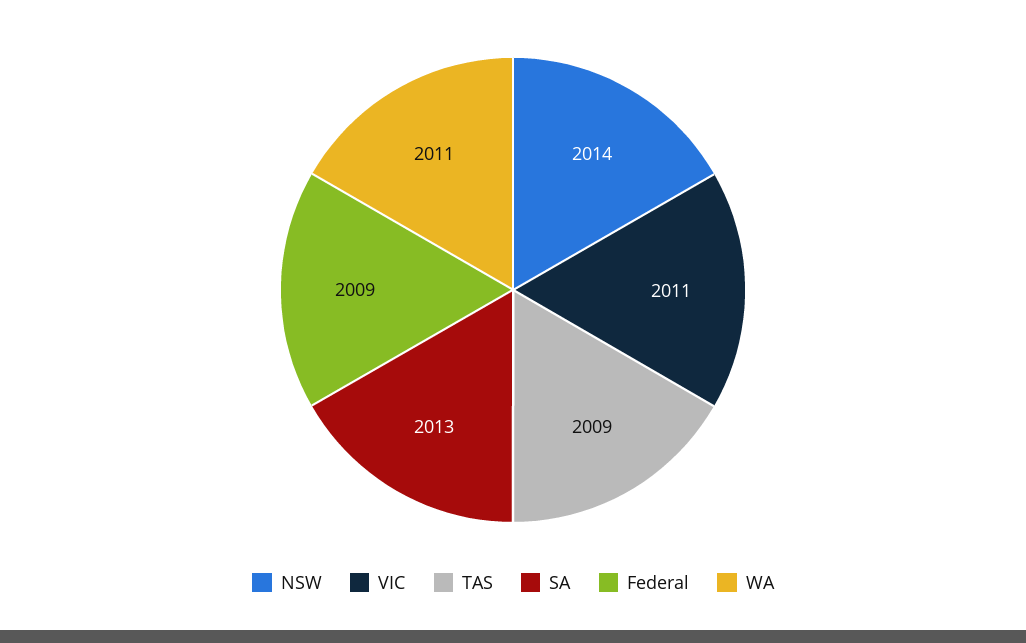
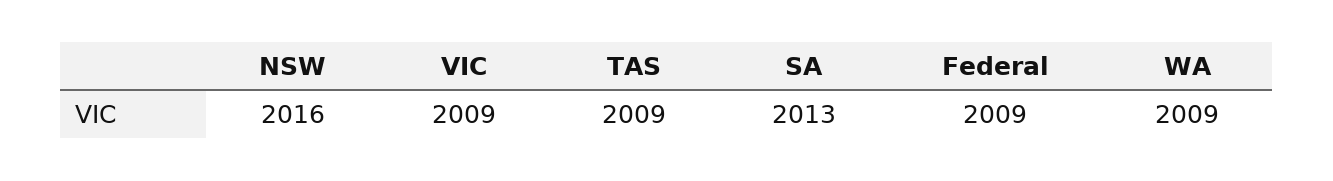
NSW: 2014 -> 2016
VIC: 2011 -> 2009
WA: 2011 -> 2009

